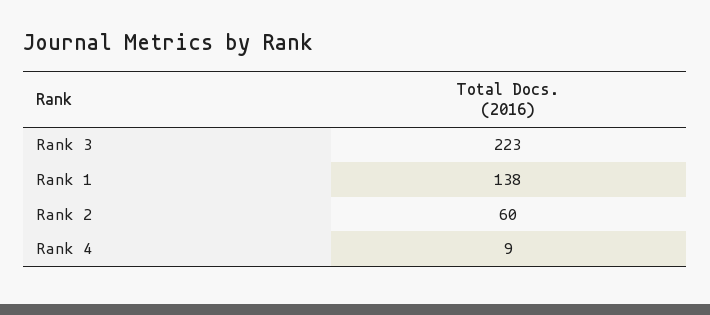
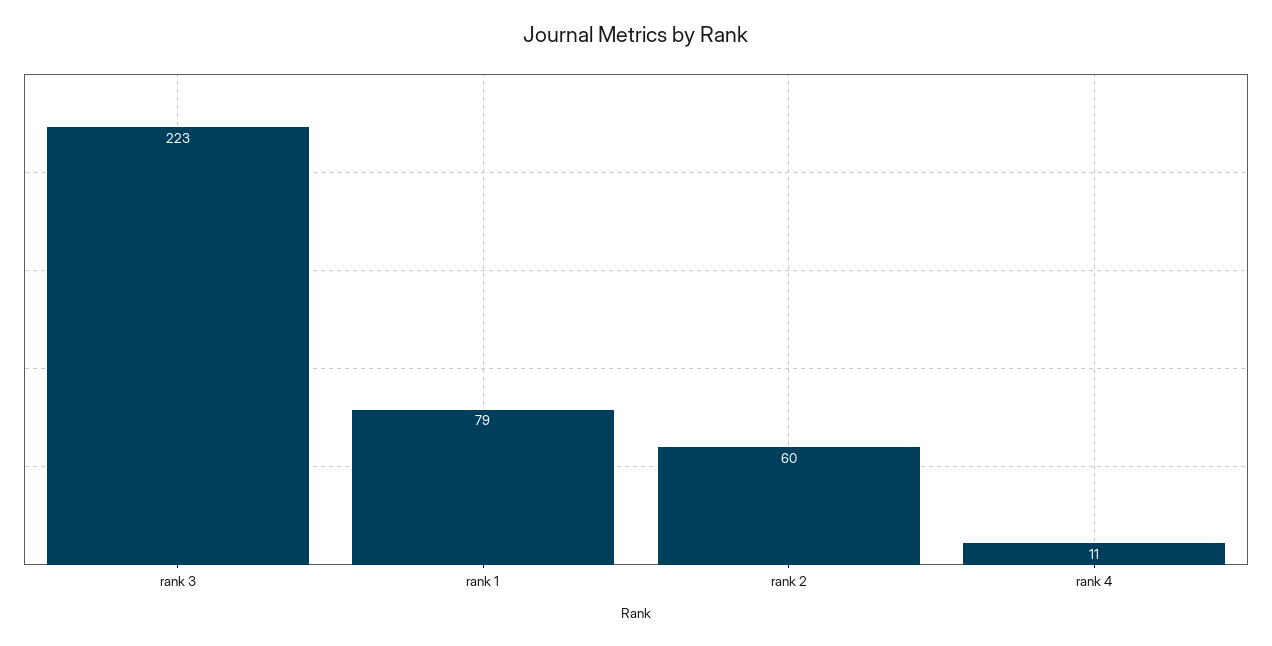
Rank 1: 138 -> 79
Rank 4: 9 -> 11

